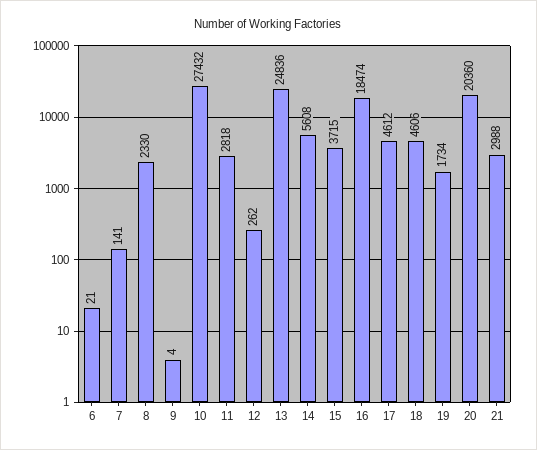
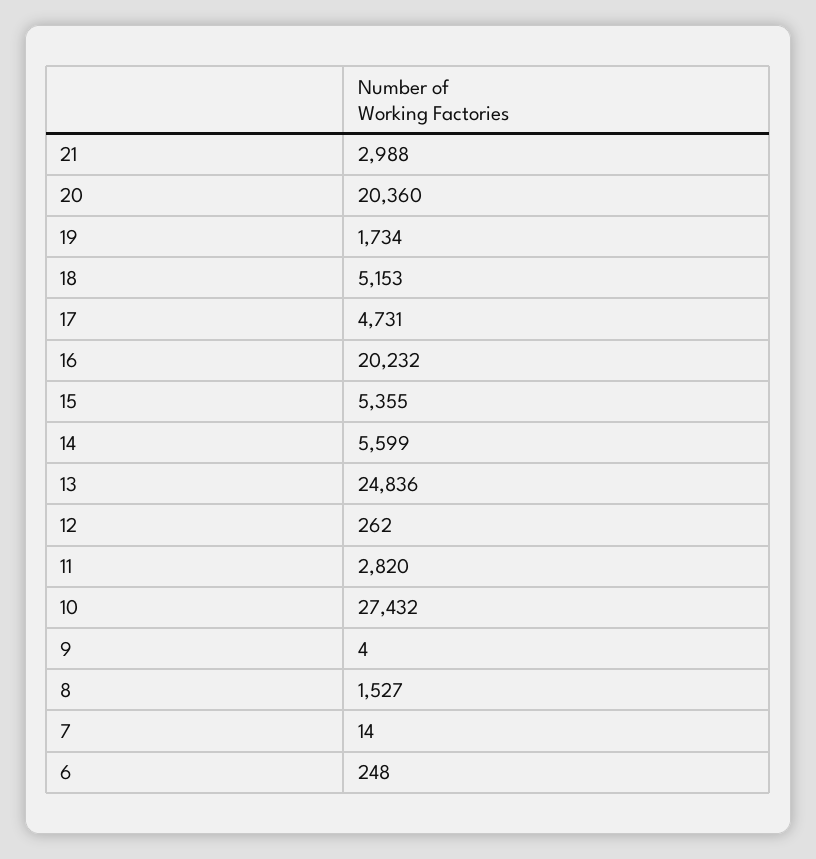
6: 21 -> 248
7: 141 -> 14
8: 2330 -> 1527
11: 2818 -> 2820
14: 5608 -> 5599
15: 3715 -> 5355
16: 18474 -> 20232
17: 4612 -> 4731
18: 4606 -> 5153

